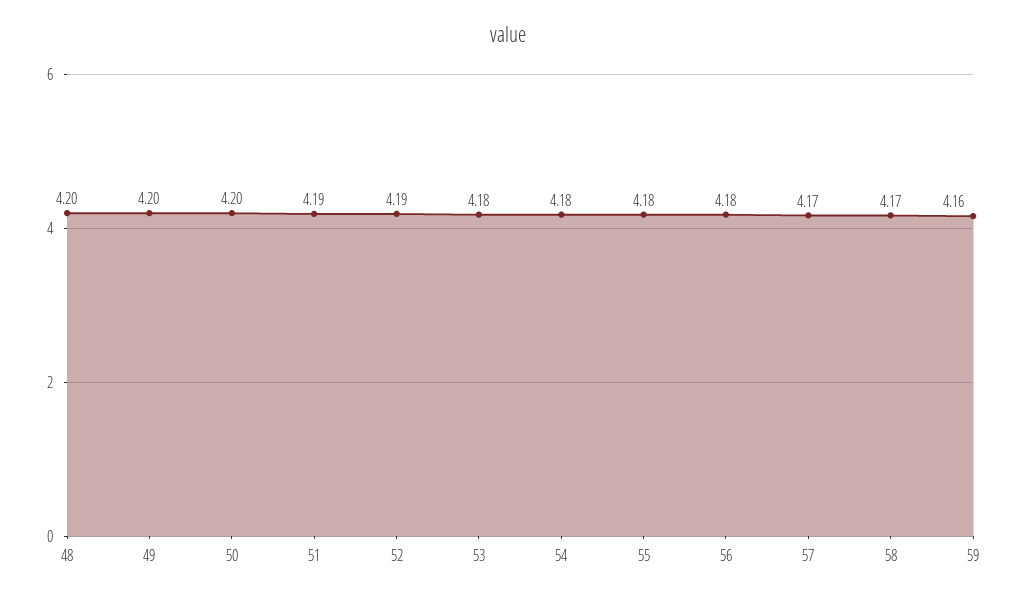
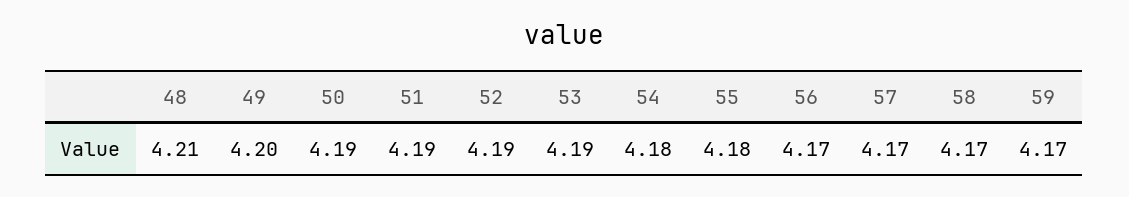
48: 4.2 -> 4.21
50: 4.2 -> 4.19
53: 4.18 -> 4.19
56: 4.18 -> 4.17
59: 4.16 -> 4.17

